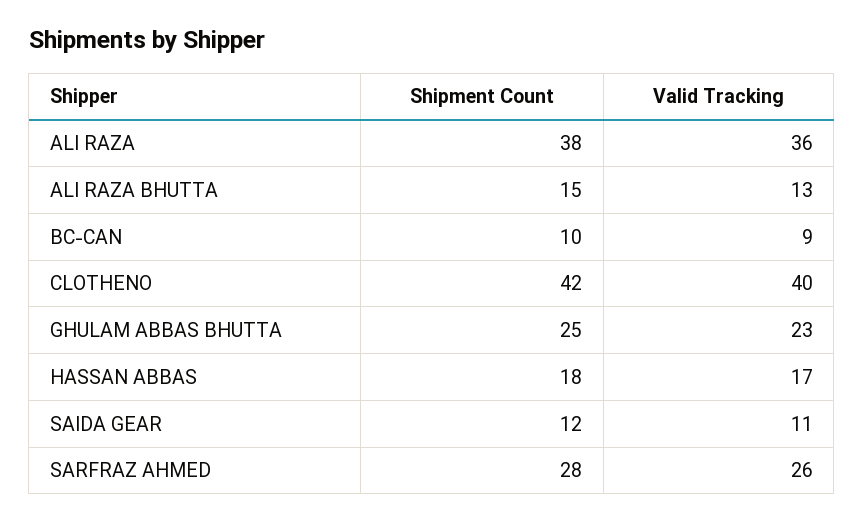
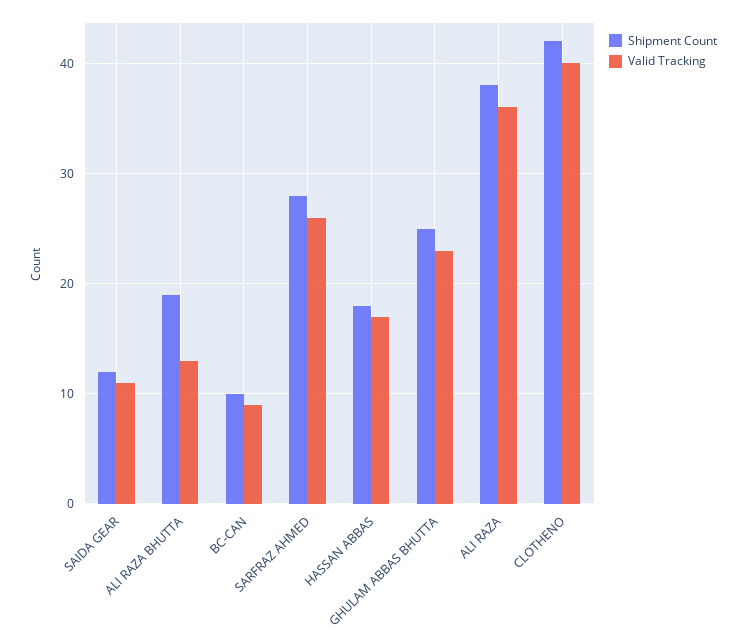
Shipment Count, ALI RAZA BHUTTA: 15 -> 19

